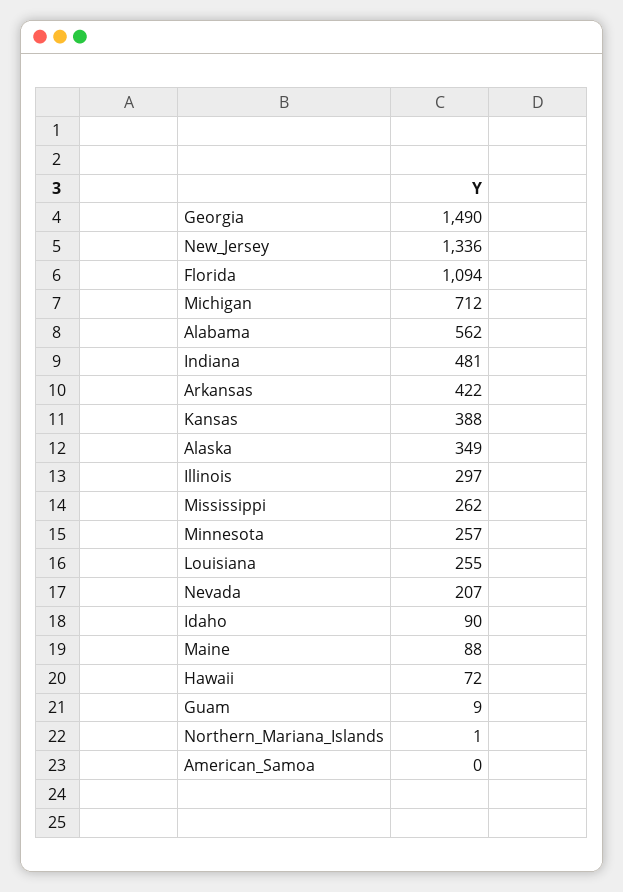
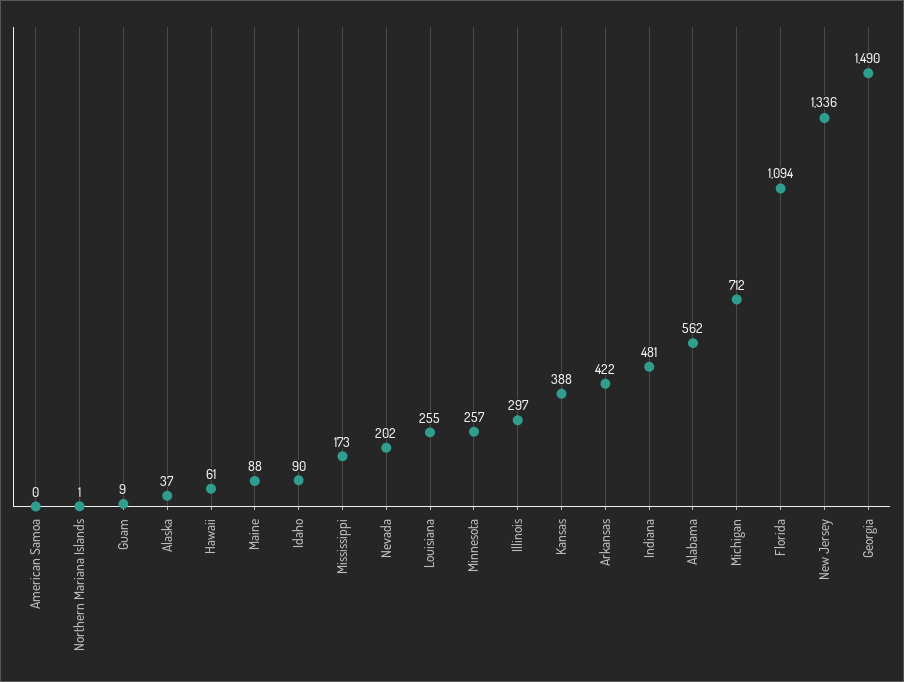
Alaska: 349 -> 37
Mississippi: 262 -> 173
Nevada: 207 -> 202
Hawaii: 72 -> 61

